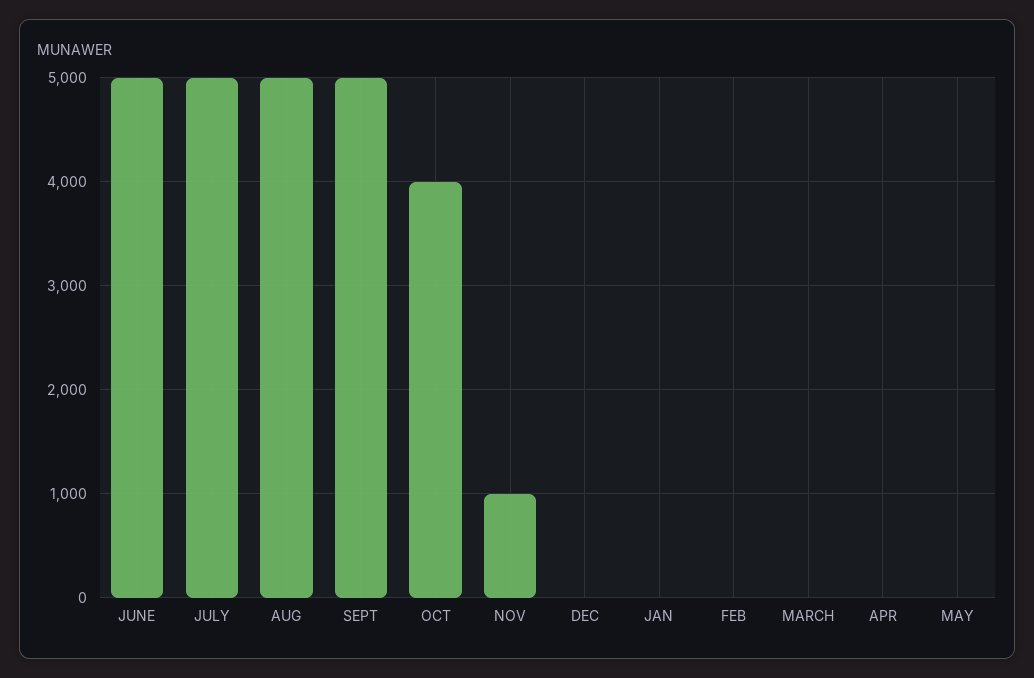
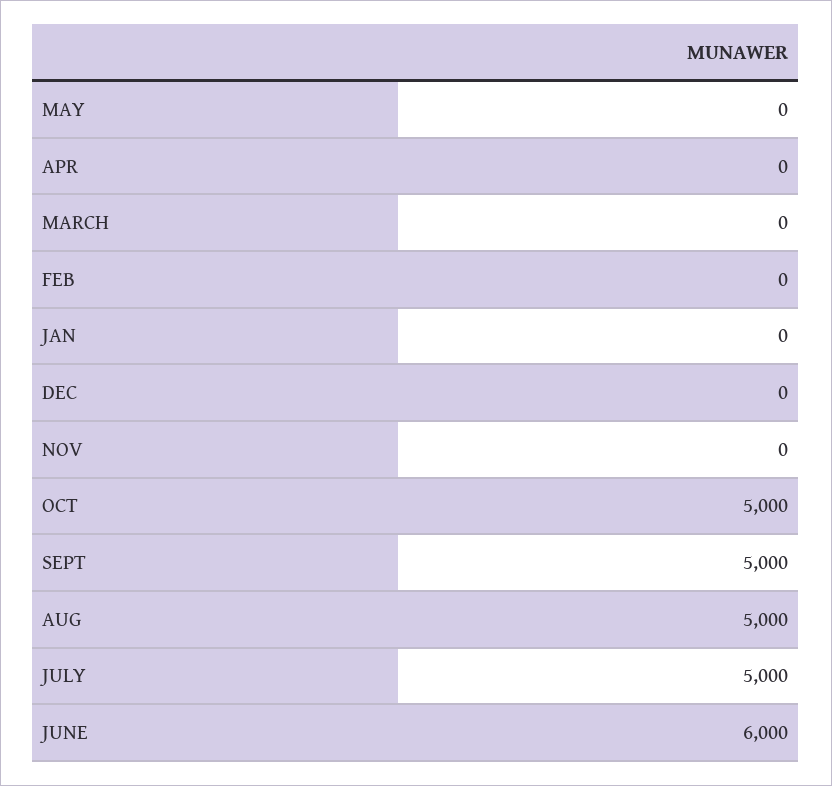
JUNE: 5000 -> 6000
OCT: 4000 -> 5000
NOV: 1000 -> 0

